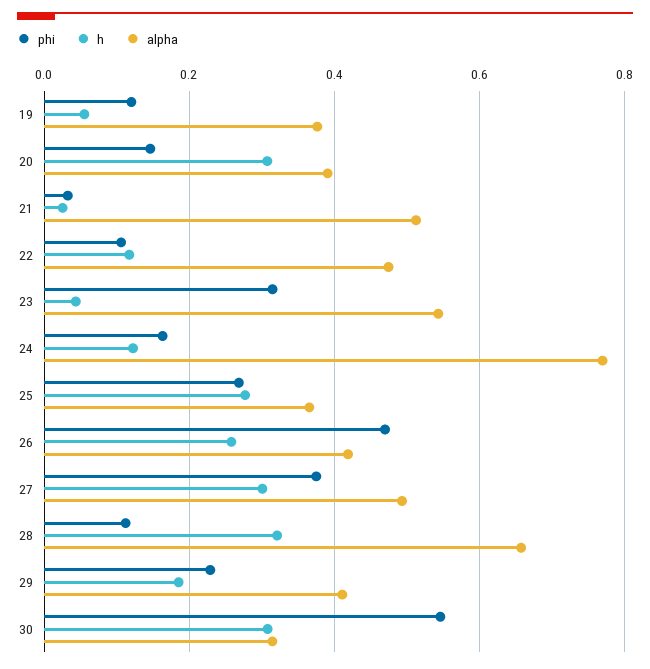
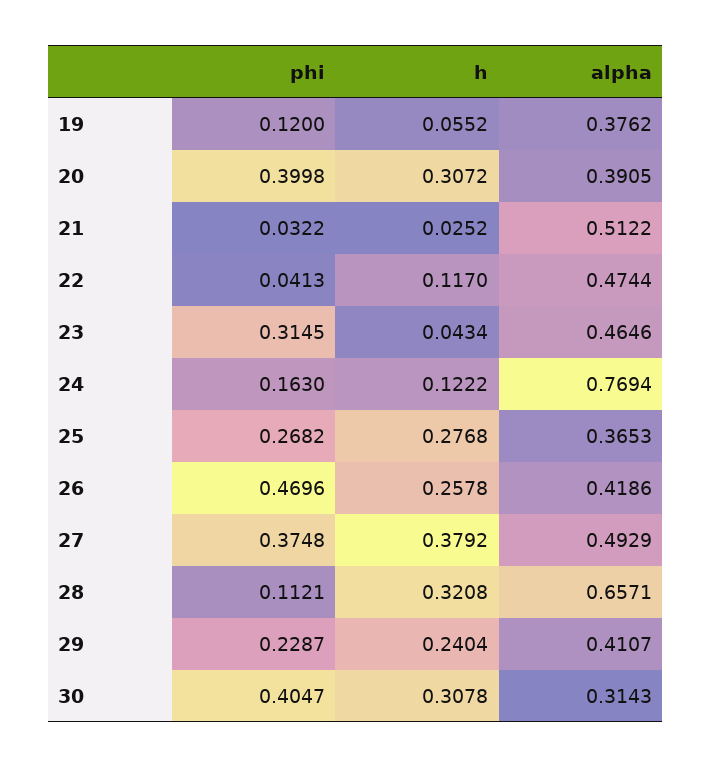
phi, 20: 0.14 -> 0.3998
phi, 22: 0.1 -> 0.0413
alpha, 23: 0.54 -> 0.4646
h, 27: 0.3 -> 0.3792
h, 29: 0.18 -> 0.2404
phi, 30: 0.54 -> 0.4047

